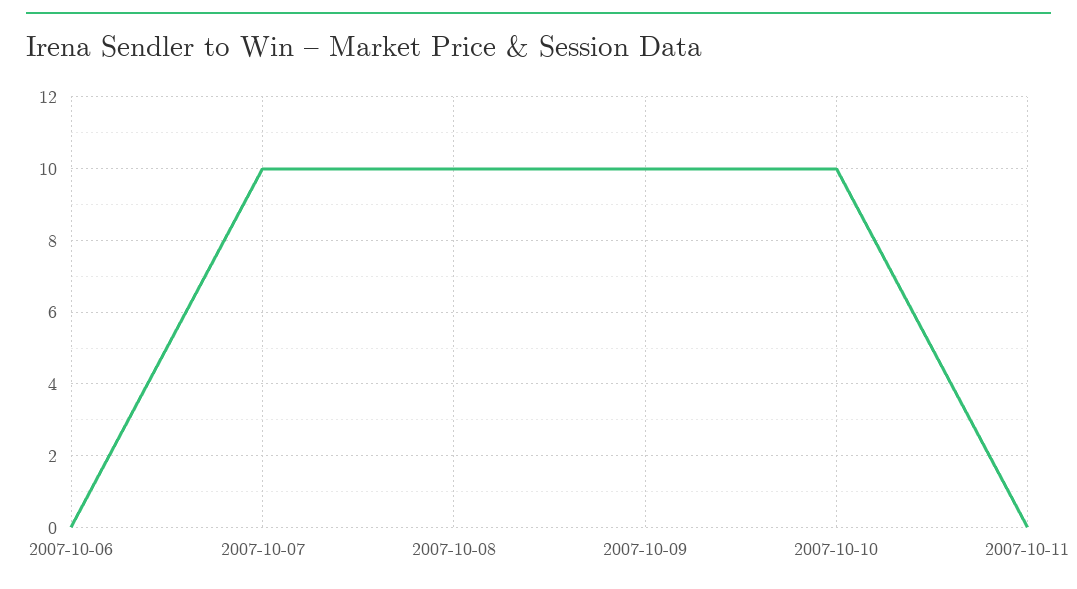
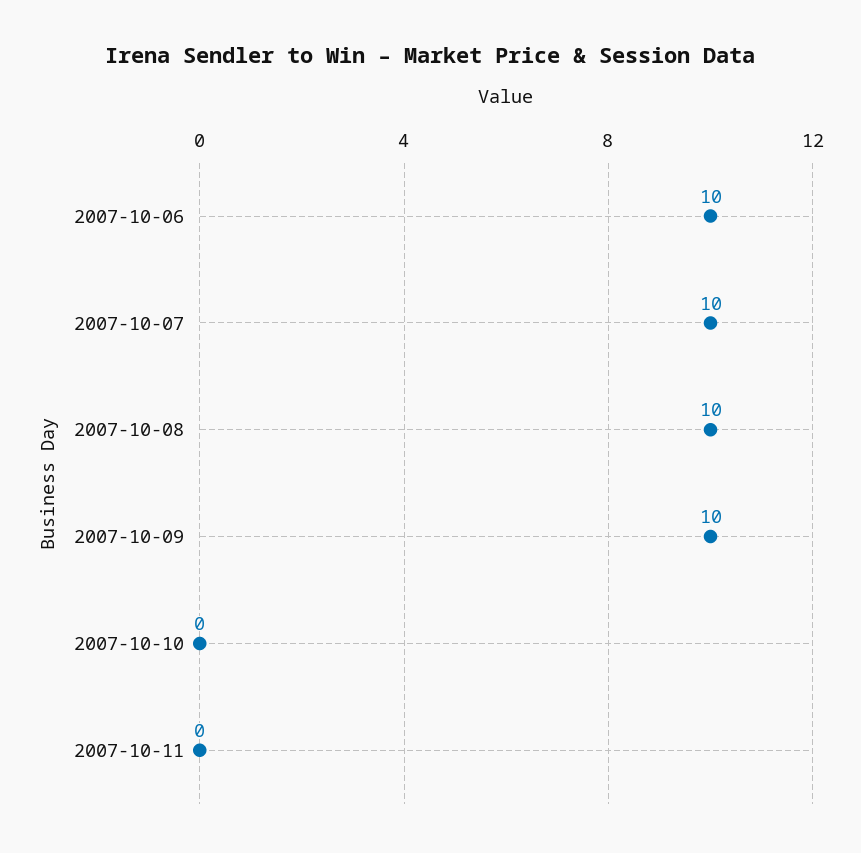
2007-10-06: 0 -> 10
2007-10-10: 10 -> 0

